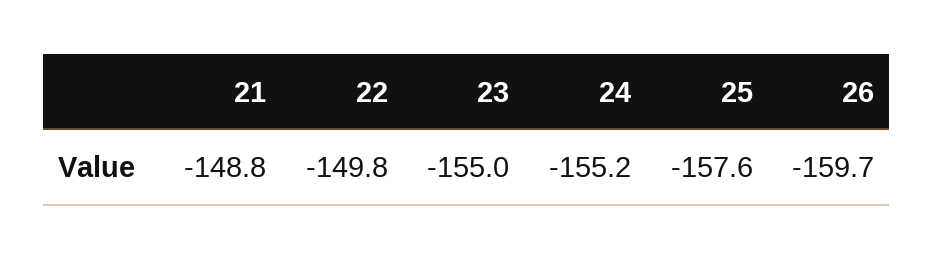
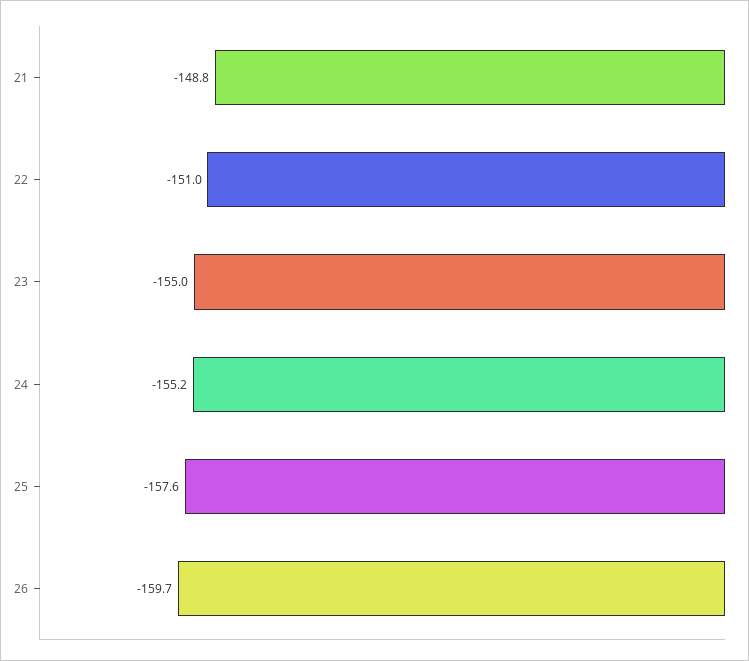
22: -149.8 -> -151

